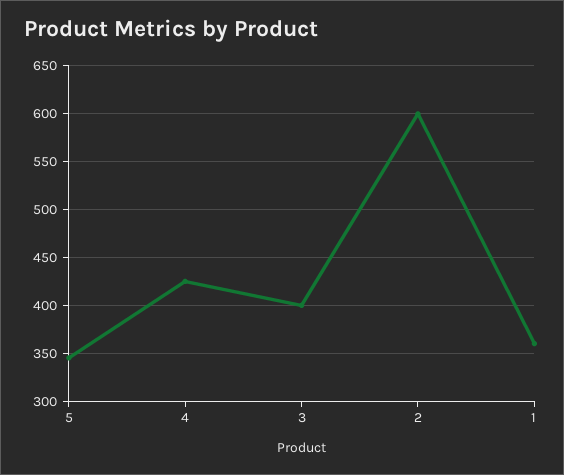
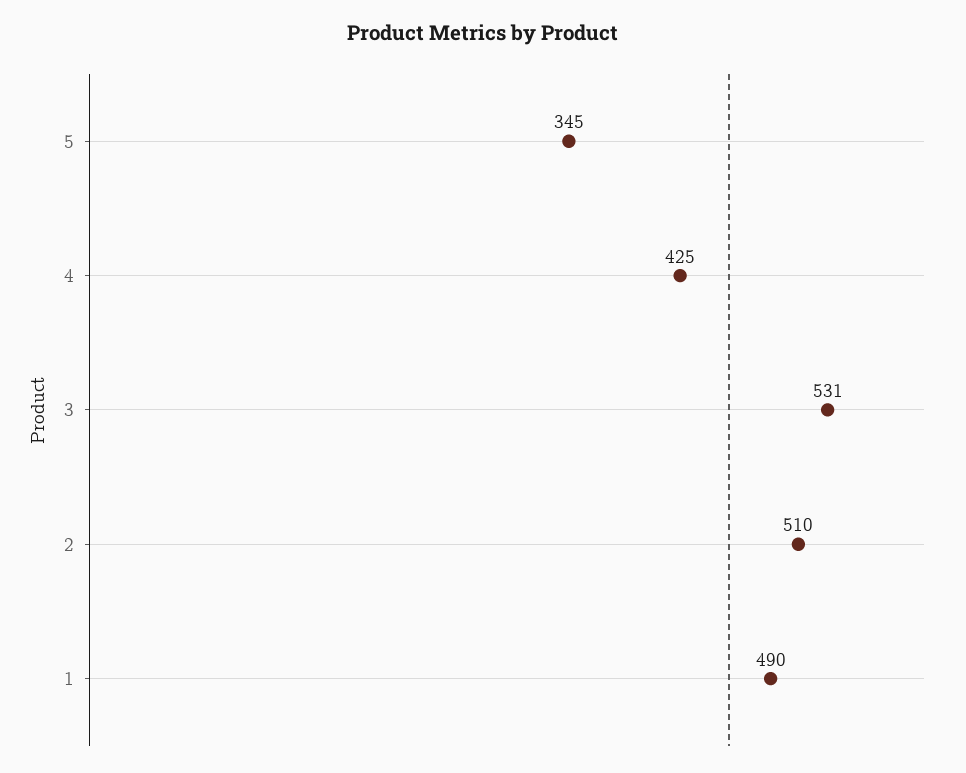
3: 400 -> 531
2: 600 -> 510
1: 360 -> 490

